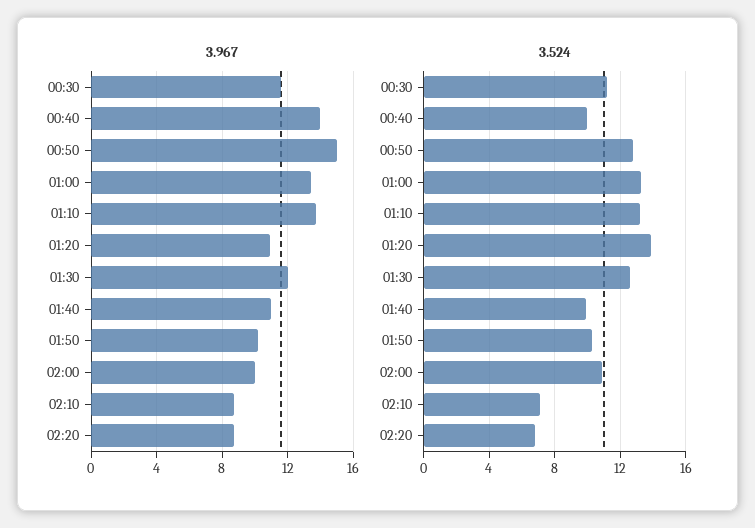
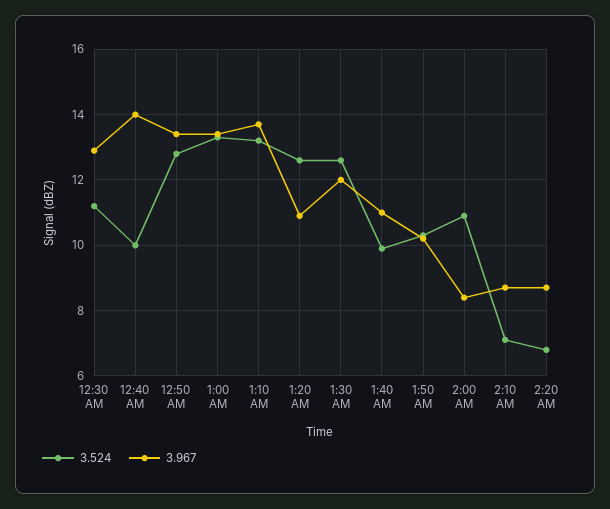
3.967, 00:30: 11.5 -> 13
3.967, 00:50: 15 -> 13.5
3.967, 02:00: 10 -> 8.5
3.524, 01:20: 14 -> 12.5

